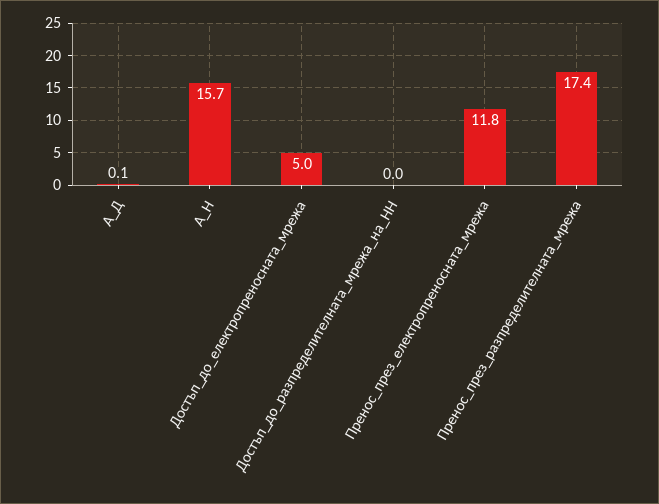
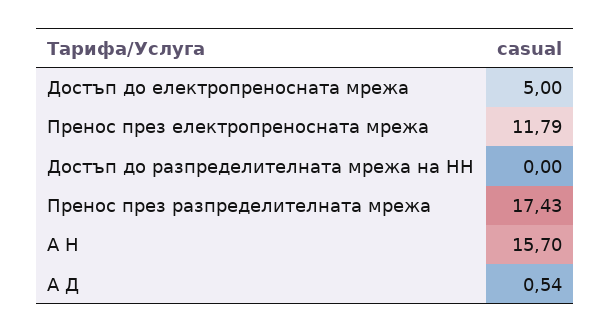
А_Д: 0.1 -> 0.54

